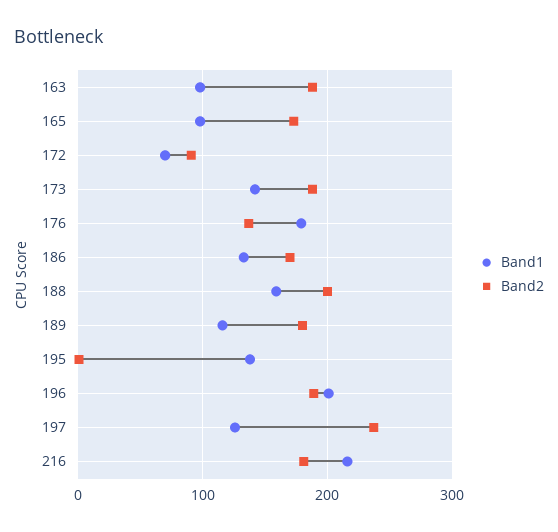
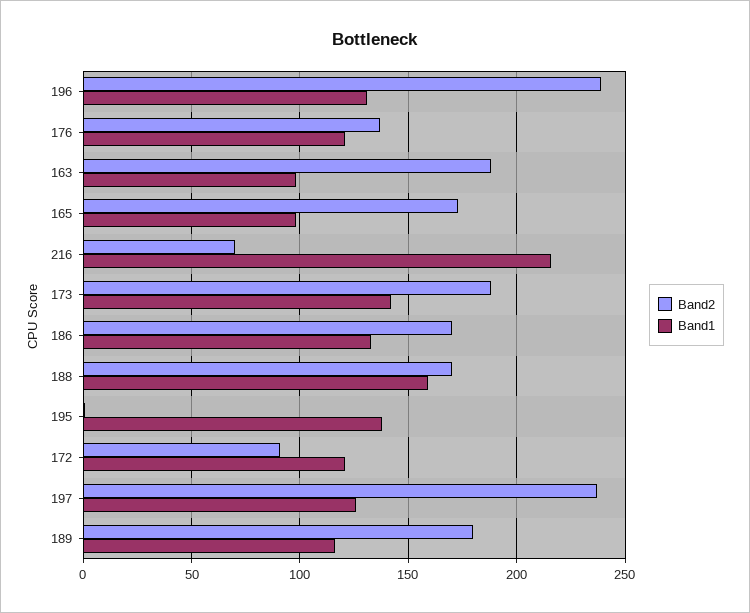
Band1, 172: 70 -> 120
Band1, 176: 180 -> 120
Band2, 188: 200 -> 170
Band1, 196: 200 -> 130
Band2, 196: 190 -> 240
Band2, 216: 180 -> 70

